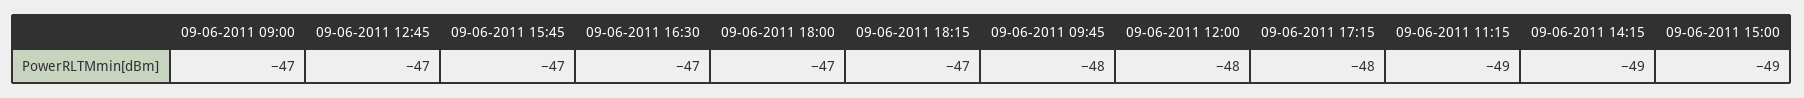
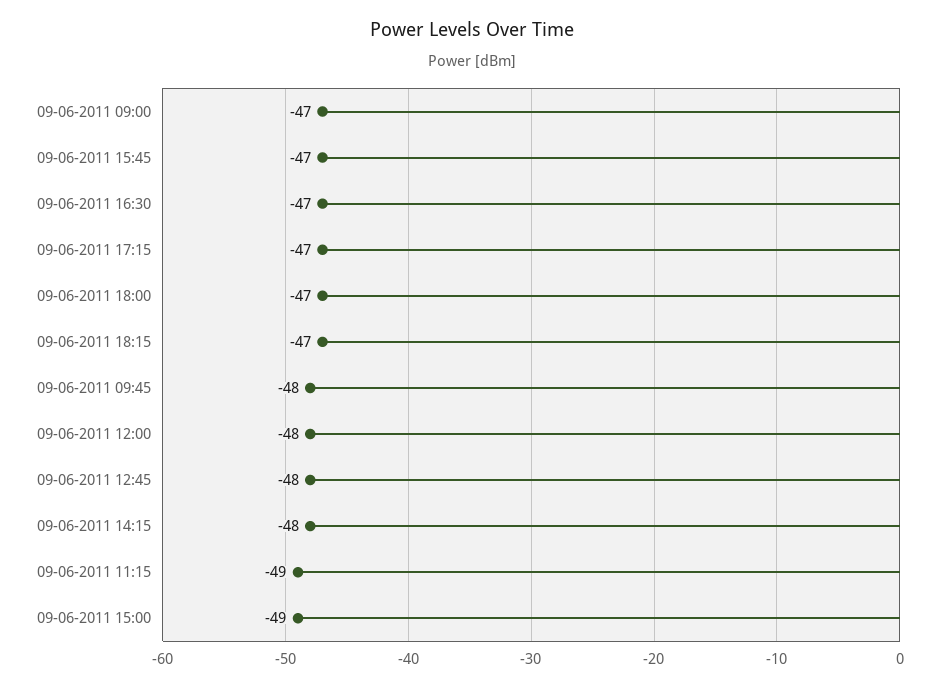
09-06-2011 12:45: -47 -> -48
09-06-2011 17:15: -48 -> -47
09-06-2011 14:15: -49 -> -48

